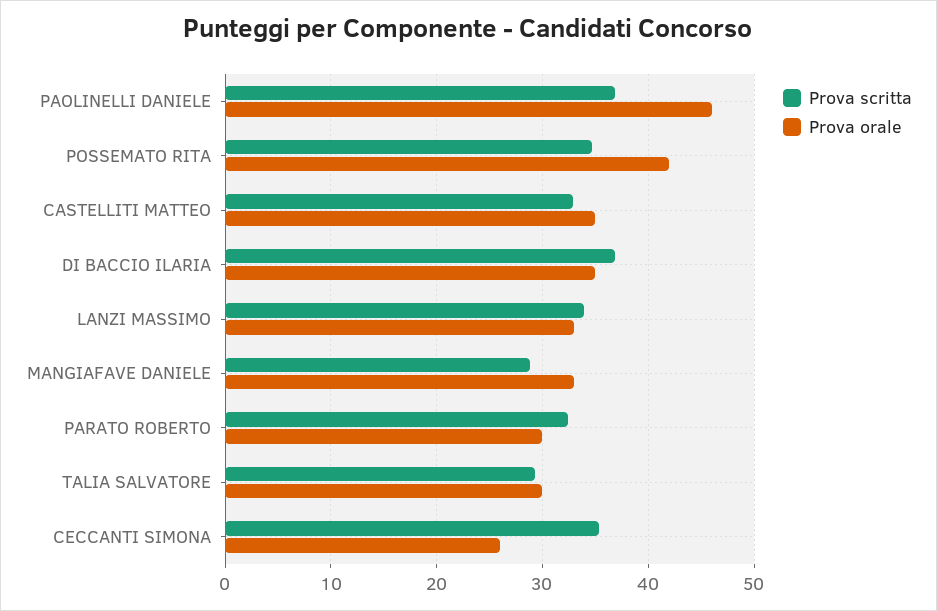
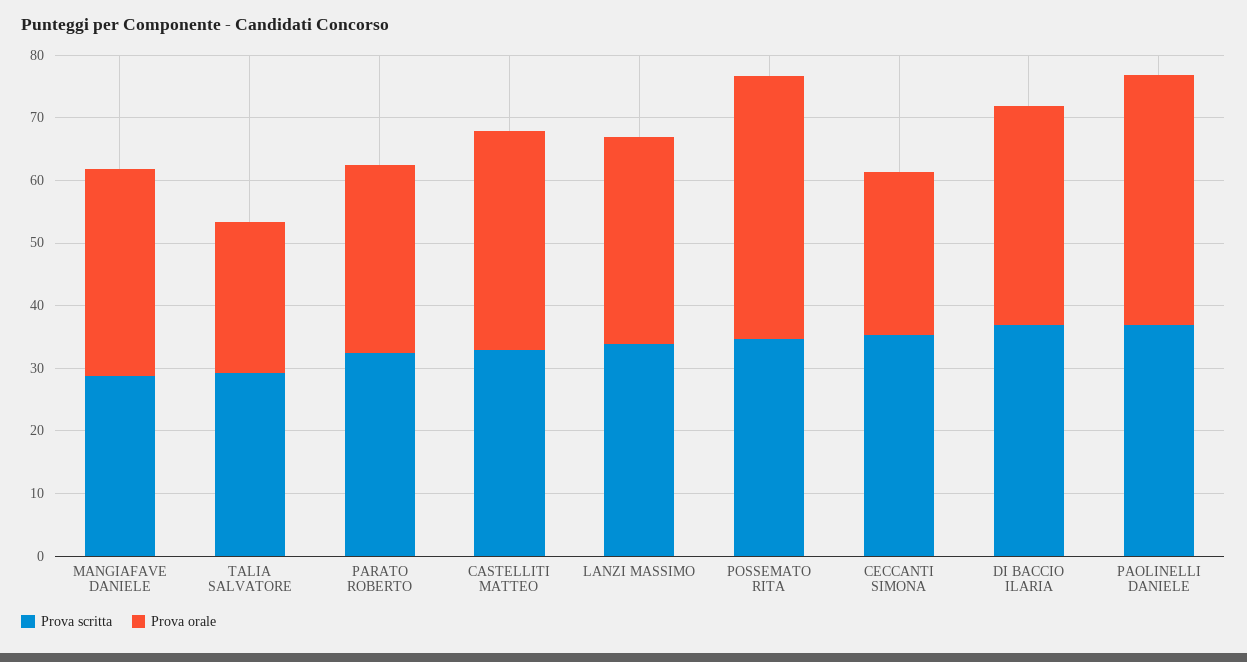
Prova orale, PAOLINELLI DANIELE: 46 -> 40
Prova orale, TALIA SALVATORE: 30 -> 24

